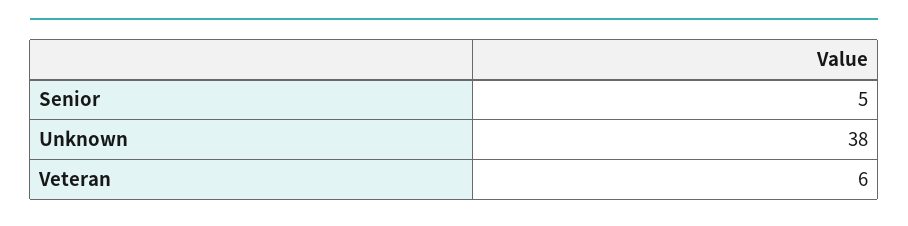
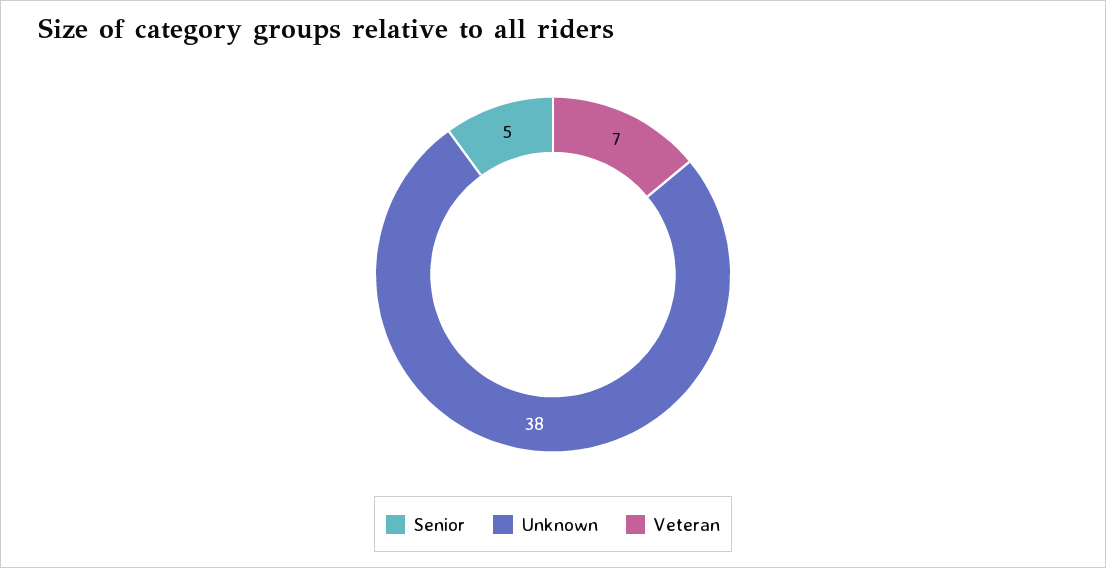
Veteran: 6 -> 7

